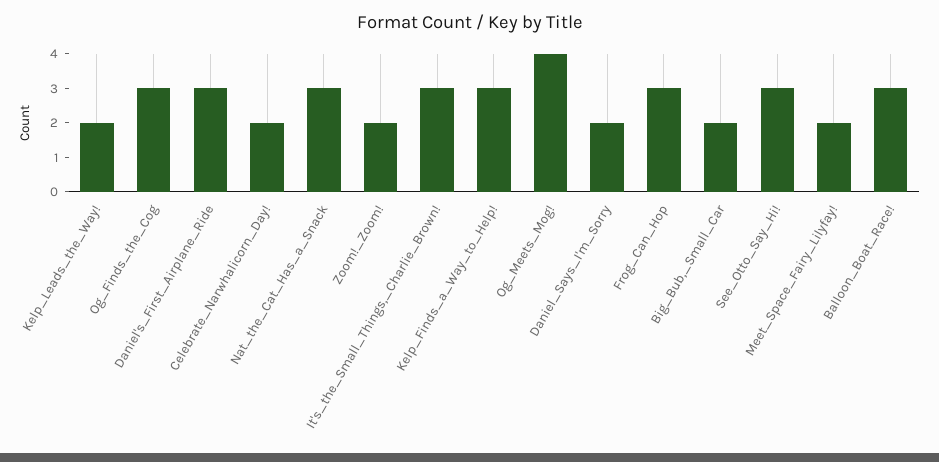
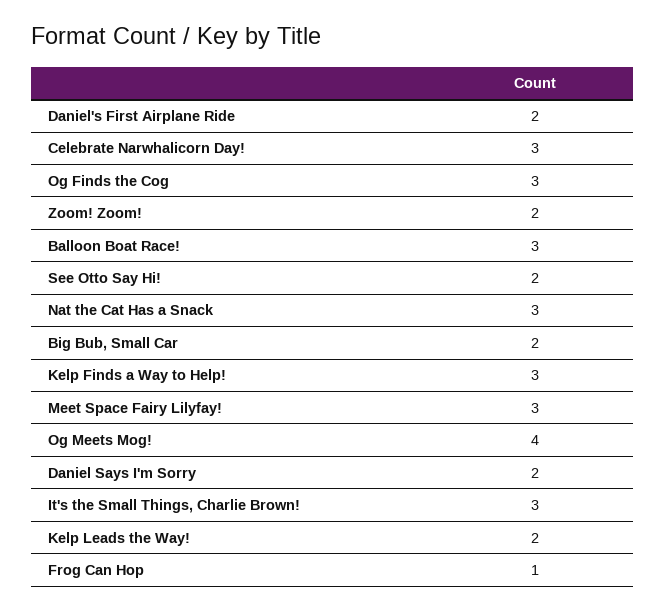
Daniel's_First_Airplane_Ride: 3 -> 2
Celebrate_Narwhalicorn_Day!: 2 -> 3
Frog_Can_Hop: 3 -> 1
See_Otto_Say_Hi!: 3 -> 2
Meet_Space_Fairy_Lilyfay!: 2 -> 3

